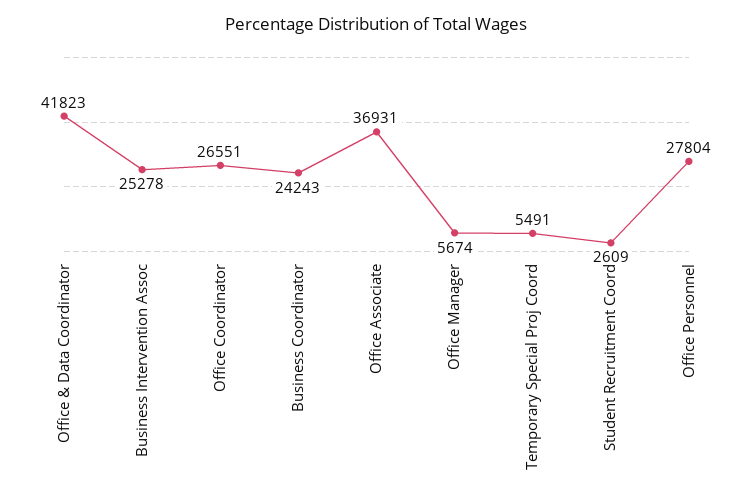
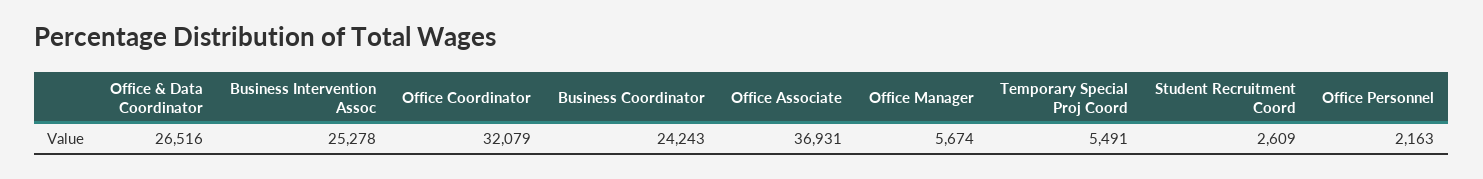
Office & Data Coordinator: 41823 -> 26516
Office Coordinator: 26551 -> 32079
Office Personnel: 27804 -> 2163

